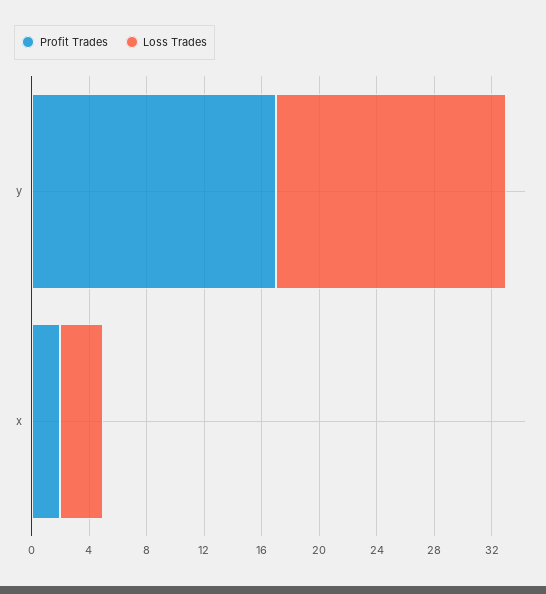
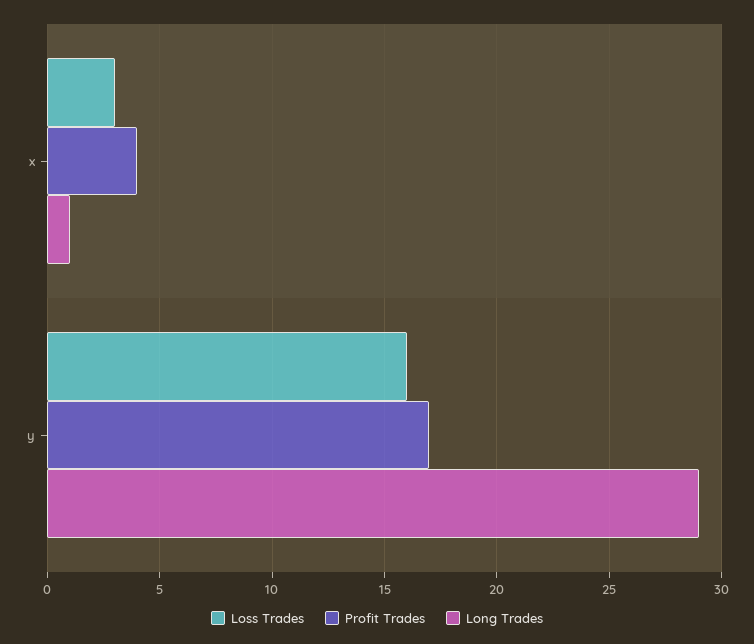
Profit Trades, x: 2 -> 4
Long Trades, x: none -> 1
Long Trades, y: none -> 29

